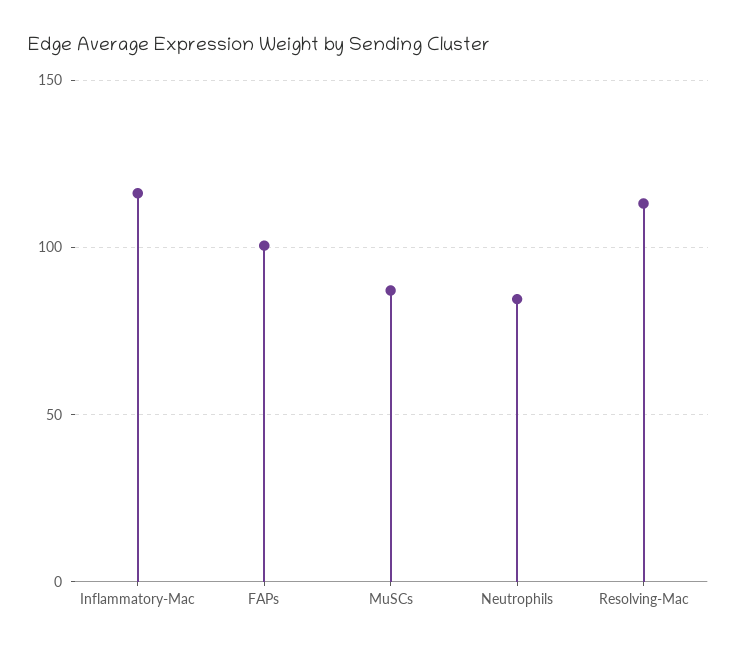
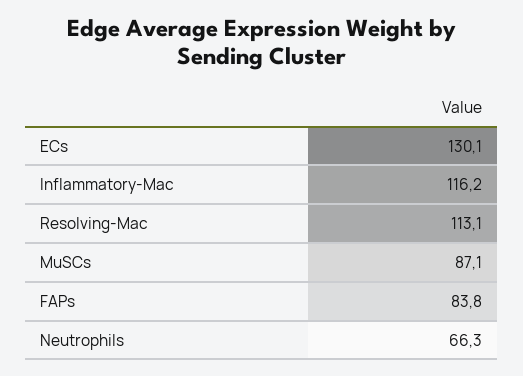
FAPs: 100 -> 83.8
Neutrophils: 85 -> 66.3
ECs: none -> 130.1

